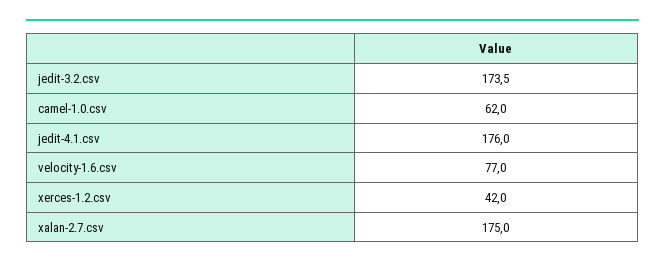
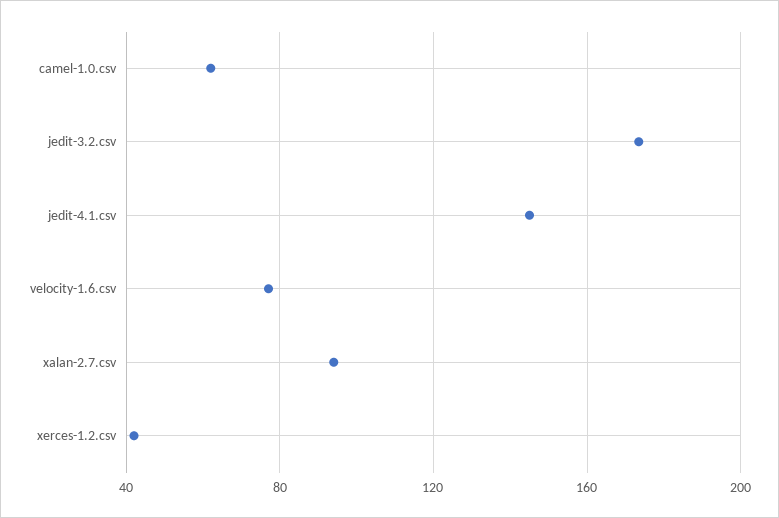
jedit-4.1.csv: 176 -> 145
xalan-2.7.csv: 175 -> 95

